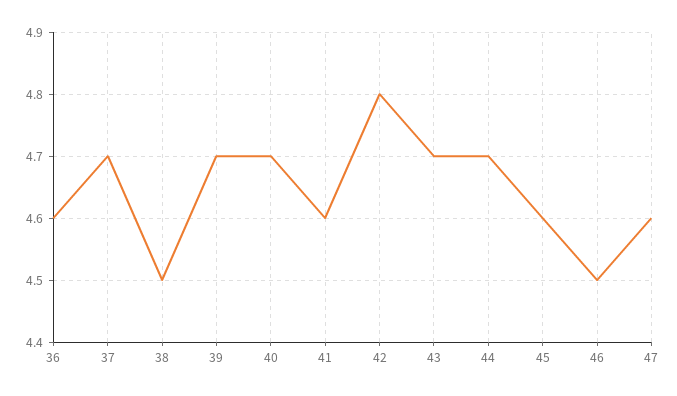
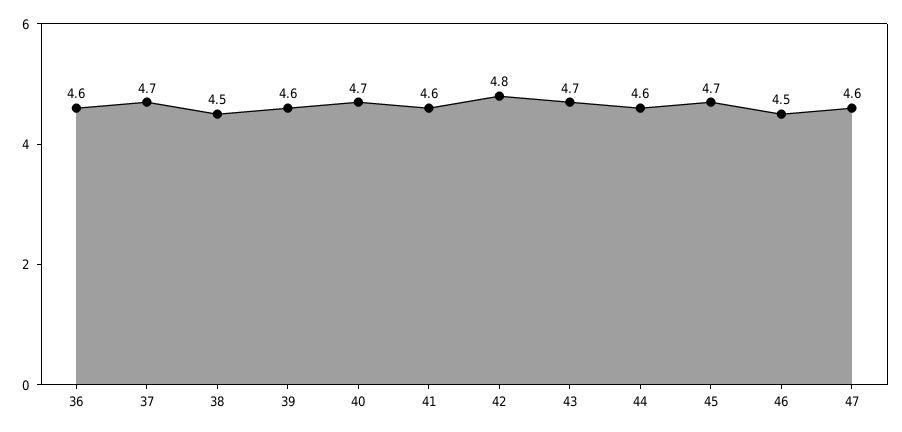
39: 4.7 -> 4.6
44: 4.7 -> 4.6
45: 4.6 -> 4.7

